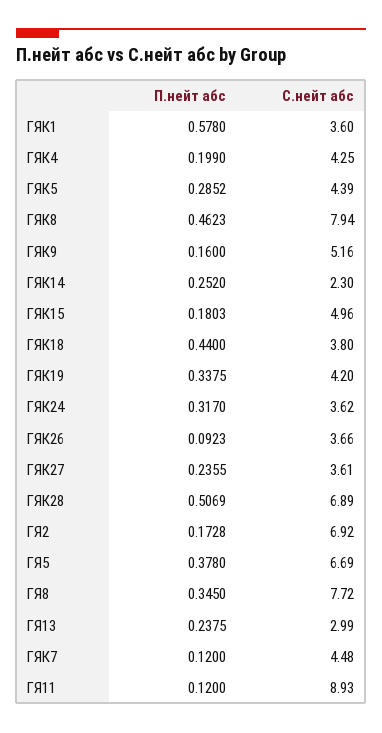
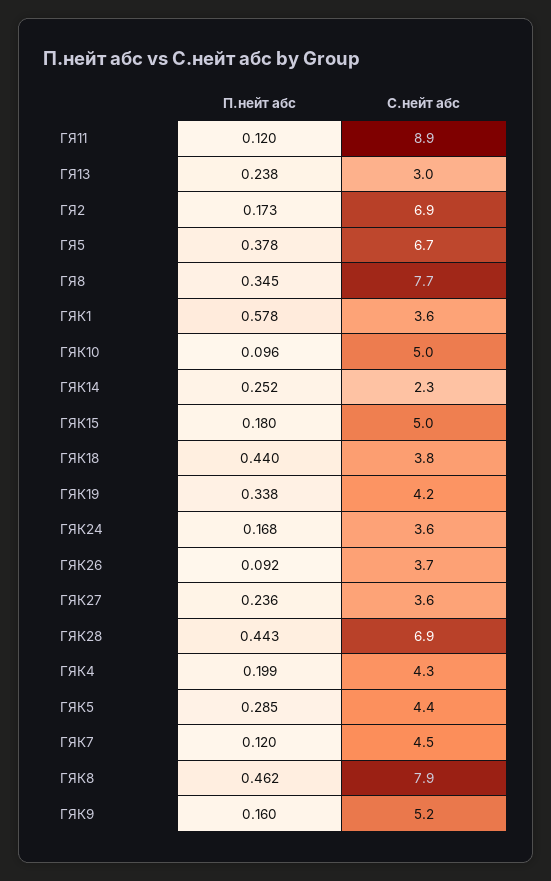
П.нейт абс, ГЯК24: 0.317 -> 0.168
П.нейт абс, ГЯК28: 0.5069 -> 0.443
П.нейт абс, ГЯК10: none -> 0.096
С.нейт абс, ГЯК10: none -> 5

